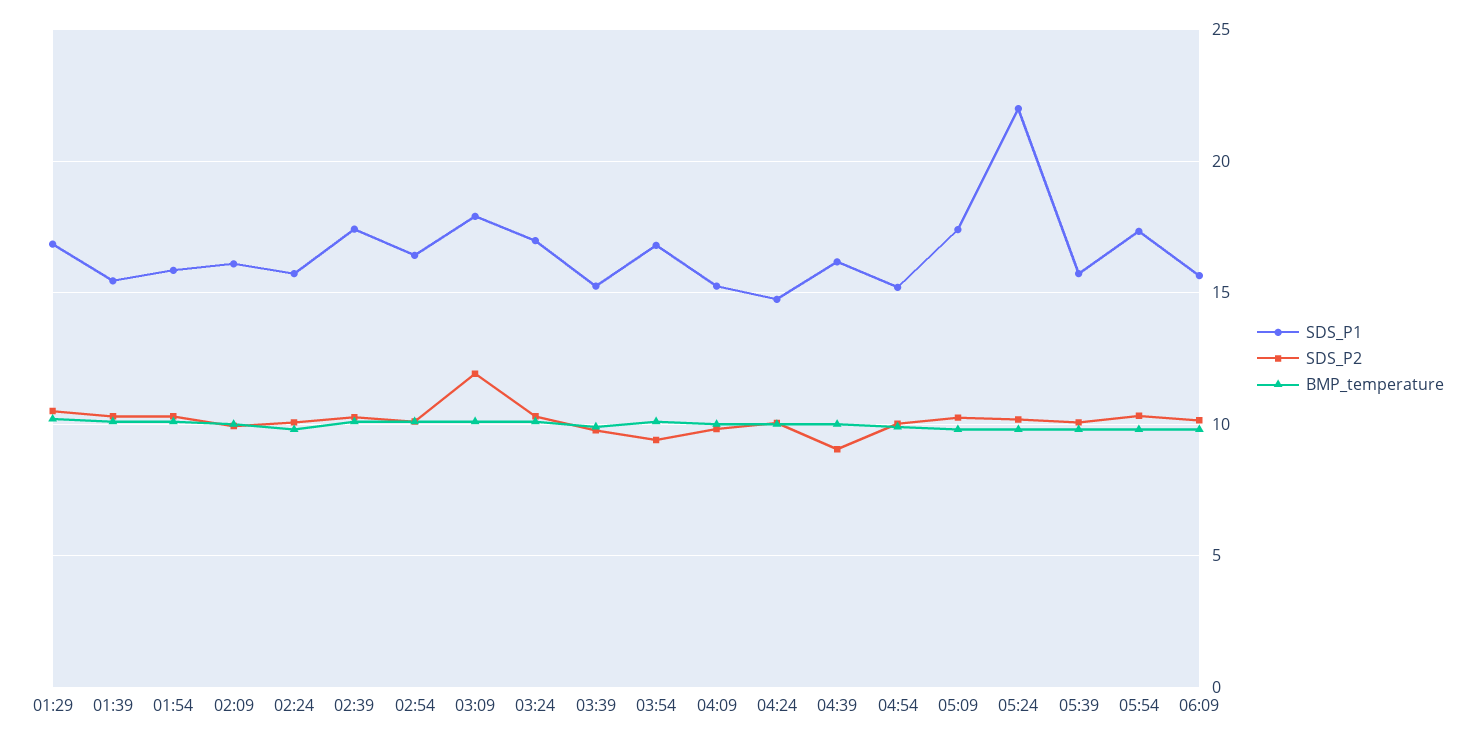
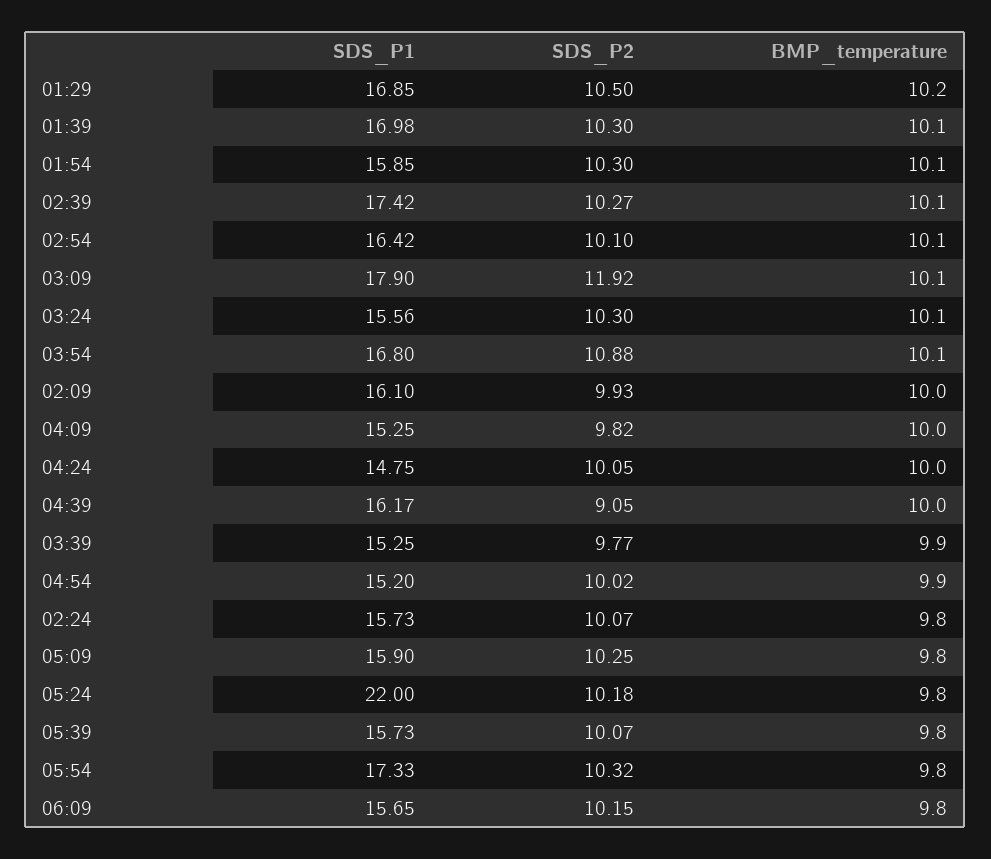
SDS_P1, 01:39: 15.5 -> 16.98
SDS_P1, 03:24: 17 -> 15.56
SDS_P2, 03:54: 9.5 -> 10.88
SDS_P1, 05:09: 17.5 -> 15.9

